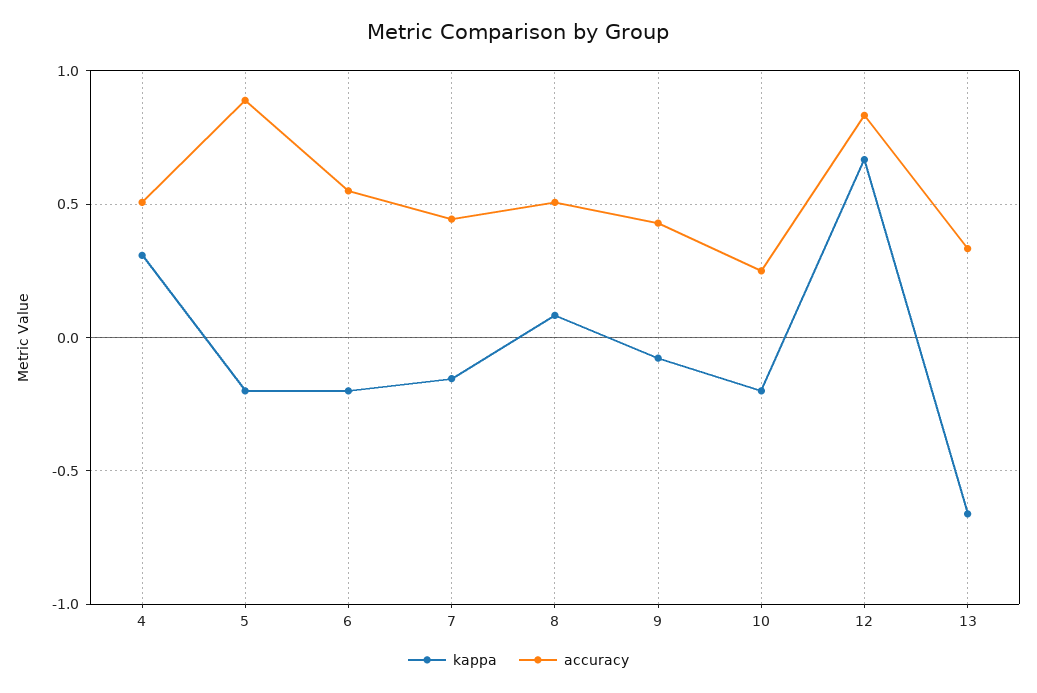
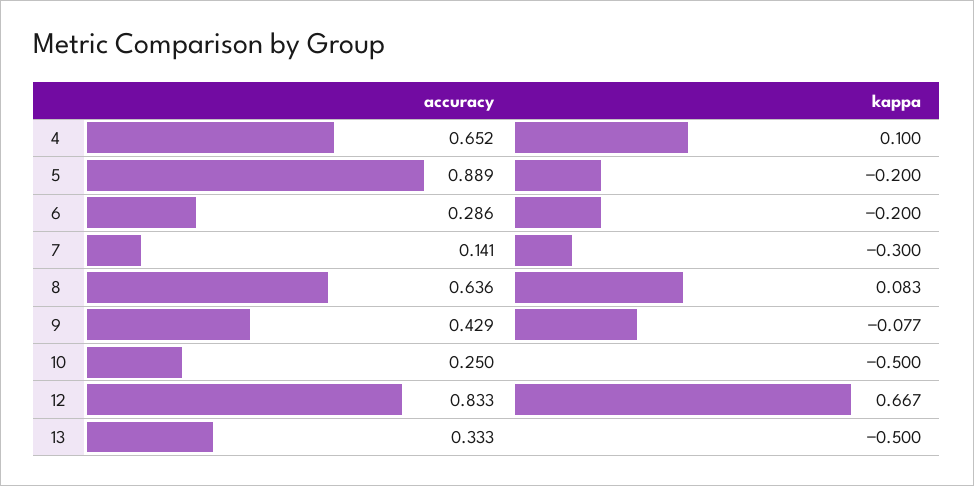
kappa, 4: 0.3 -> 0.1
accuracy, 4: 0.5 -> 0.652
accuracy, 6: 0.55 -> 0.286
kappa, 7: -0.15 -> -0.3
accuracy, 7: 0.45 -> 0.141
accuracy, 8: 0.5 -> 0.636
kappa, 10: -0.2 -> -0.5
kappa, 13: -0.65 -> -0.5

